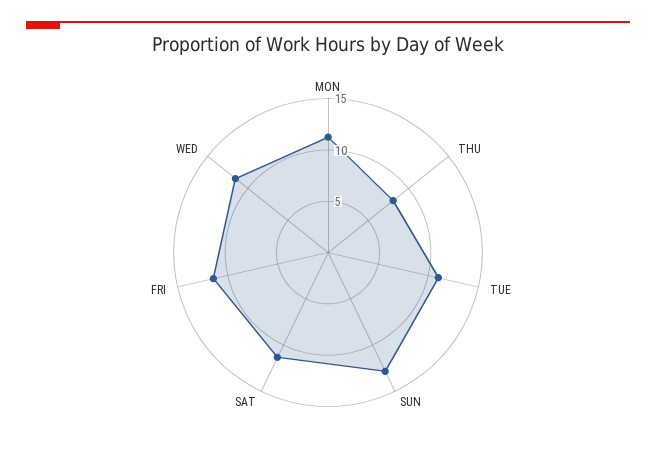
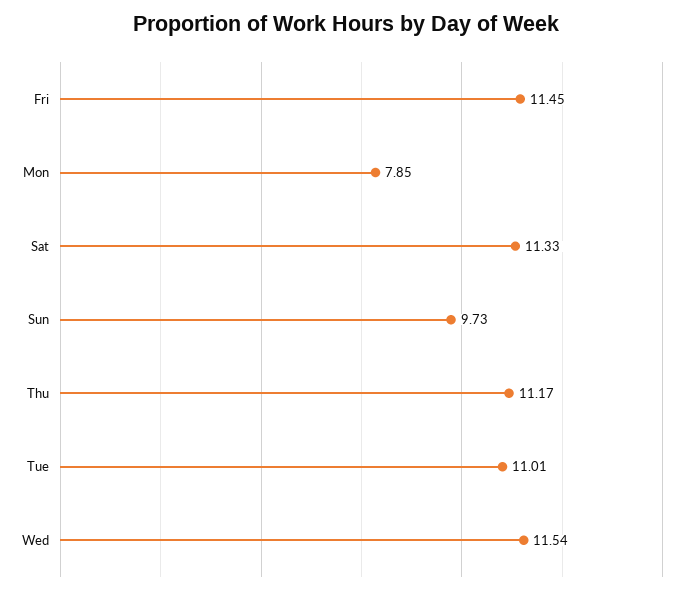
MON: 11 -> 7.85
THU: 8 -> 11.17
SUN: 13 -> 9.73

